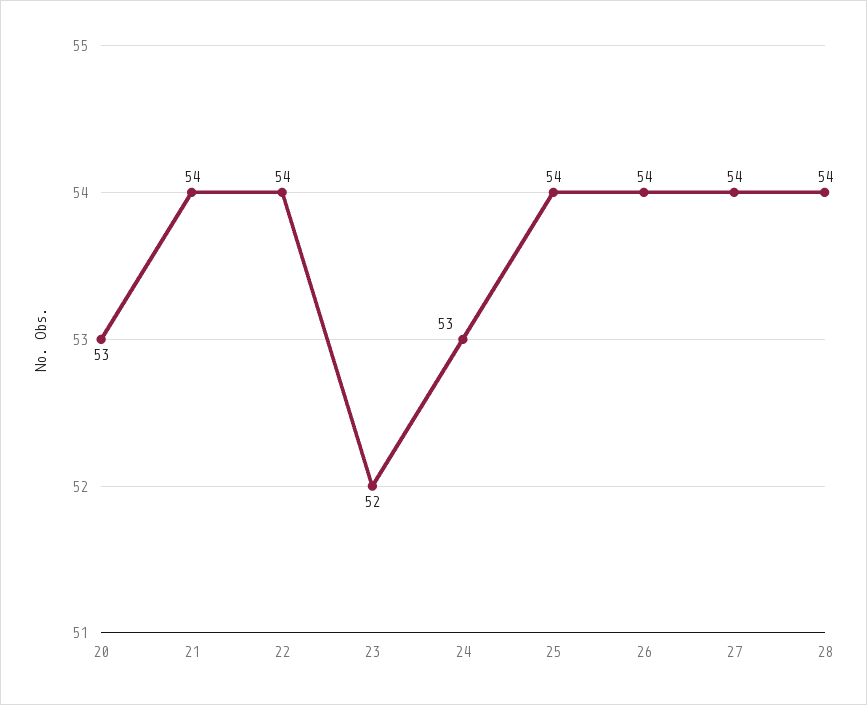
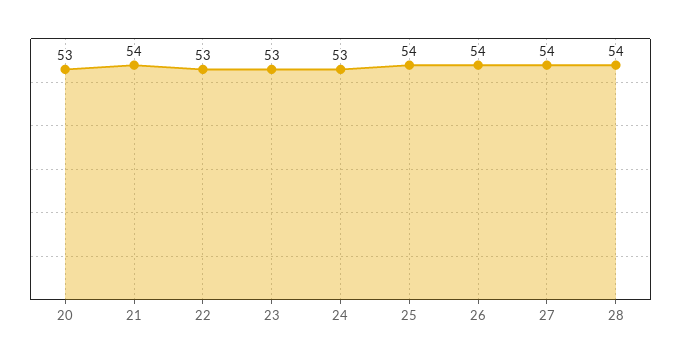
22: 54 -> 53
23: 52 -> 53

